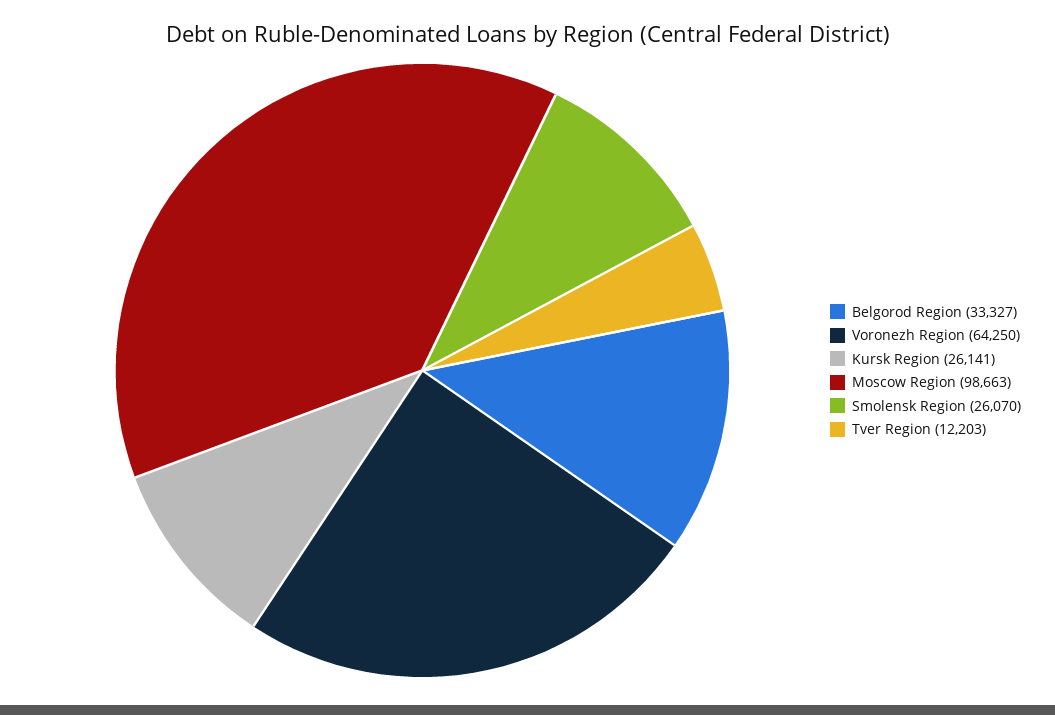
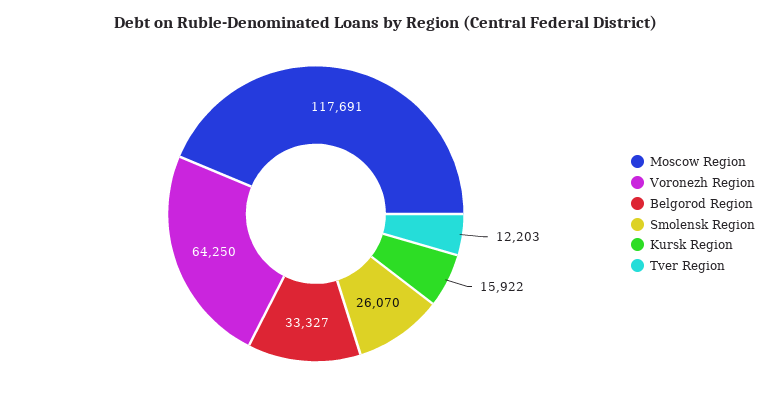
Kursk Region: 26141 -> 15922
Moscow Region: 98663 -> 117691

